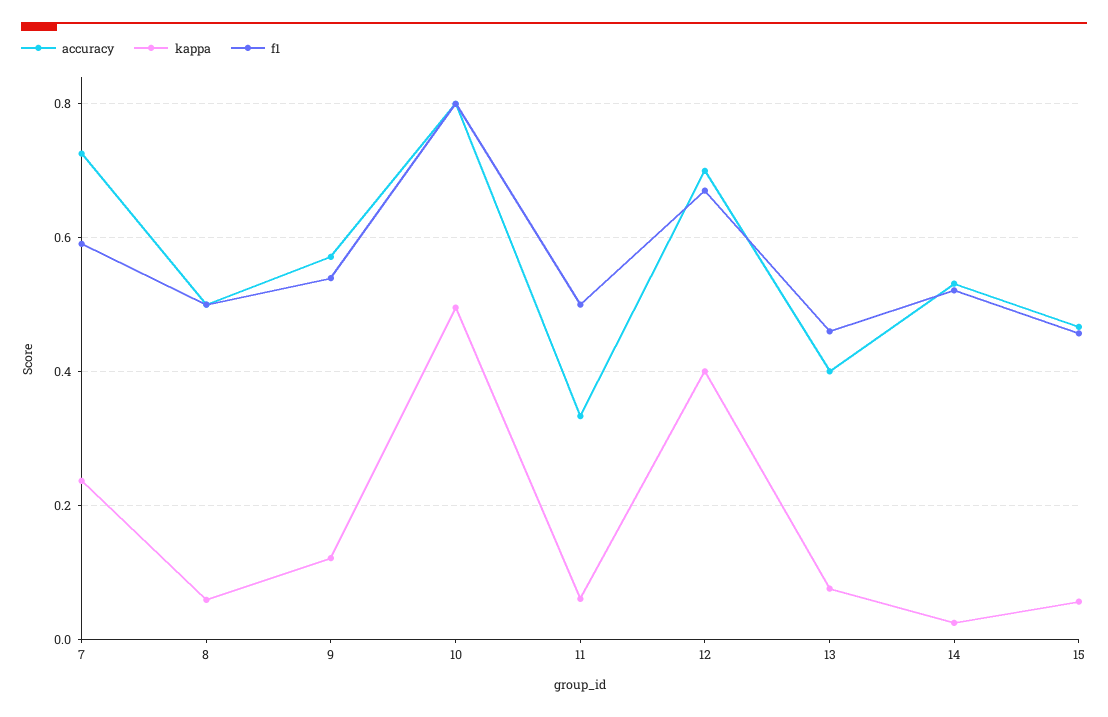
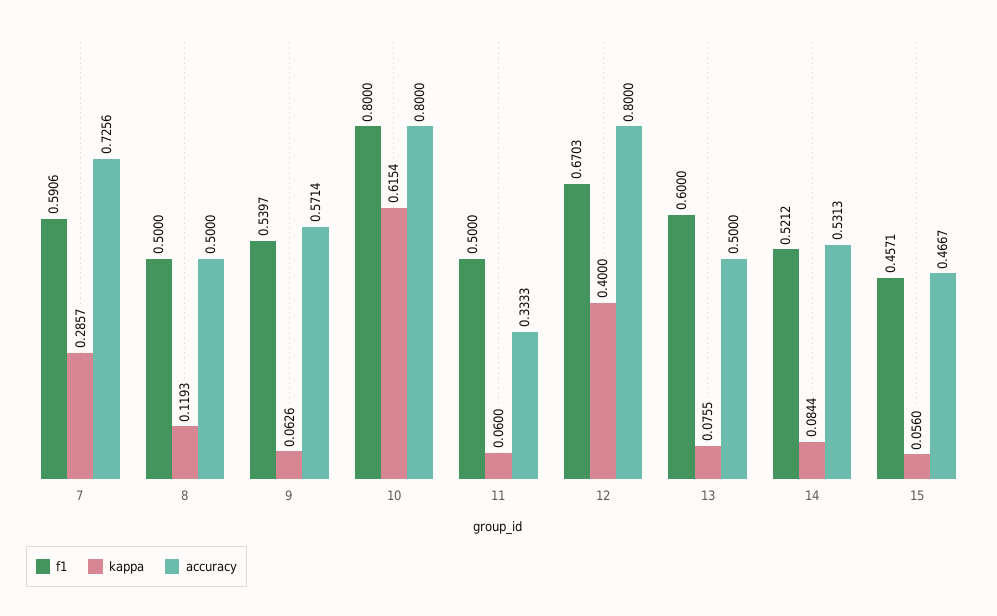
kappa, 7: 0.24 -> 0.2857
kappa, 8: 0.06 -> 0.1193
kappa, 9: 0.12 -> 0.0626
kappa, 10: 0.5 -> 0.6154
accuracy, 12: 0.7 -> 0.8
accuracy, 13: 0.4 -> 0.5
f1, 13: 0.46 -> 0.6
kappa, 14: 0.02 -> 0.0844

